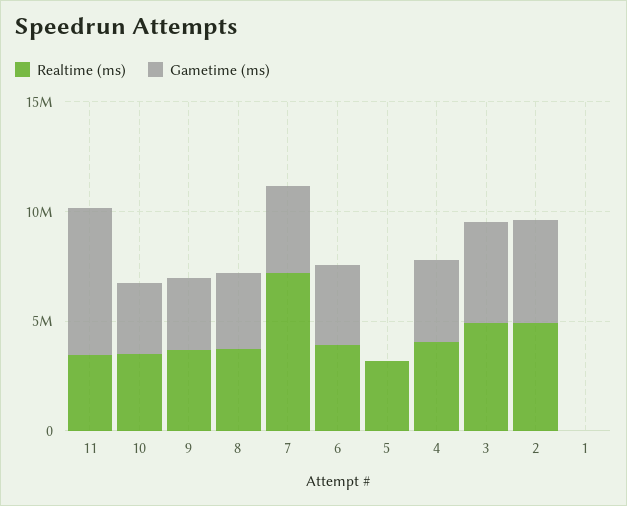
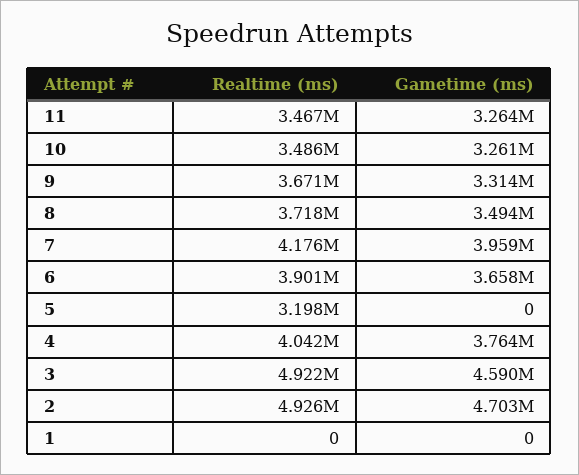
Gametime (ms), 11: 7000000 -> 3264000
Realtime (ms), 7: 7000000 -> 4176000

